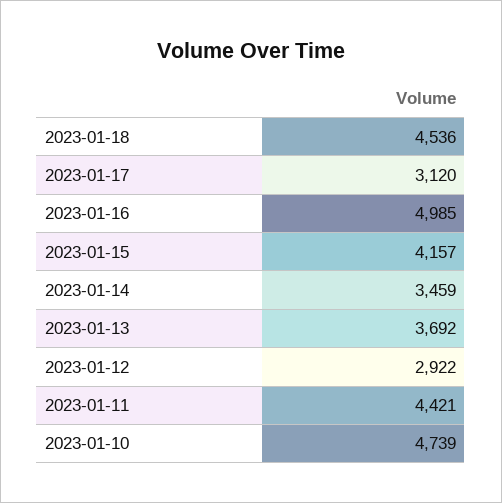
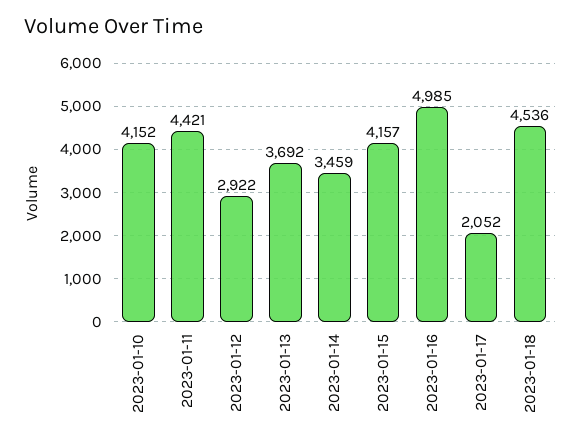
2023-01-17: 3120 -> 2052
2023-01-10: 4739 -> 4152

